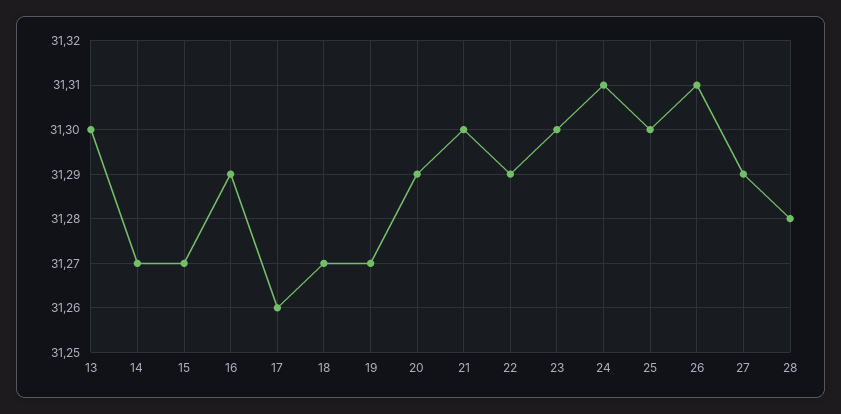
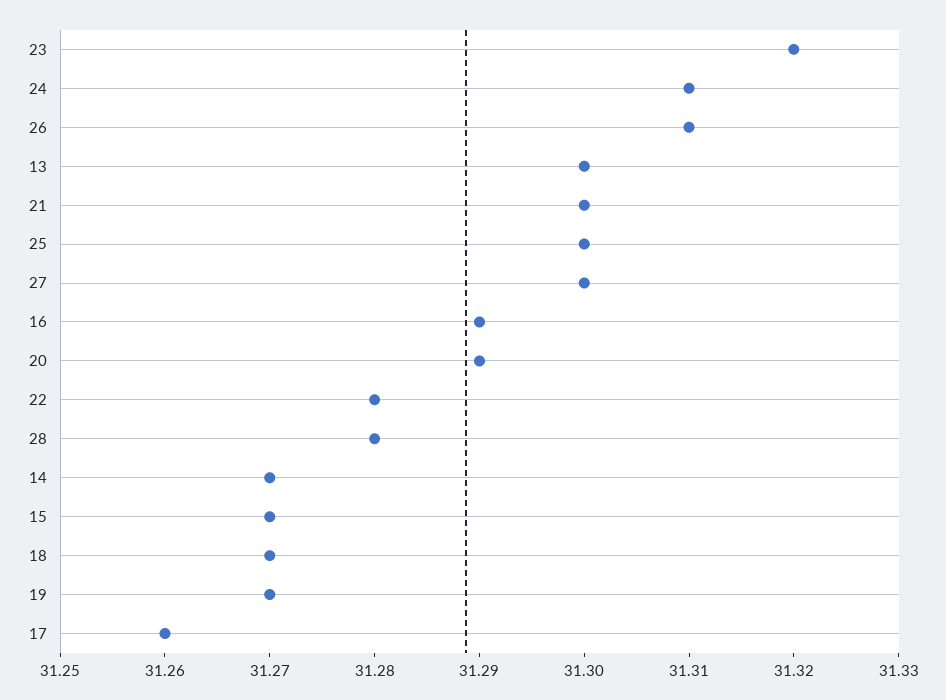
22: 31.29 -> 31.28
23: 31.3 -> 31.32
27: 31.29 -> 31.3

